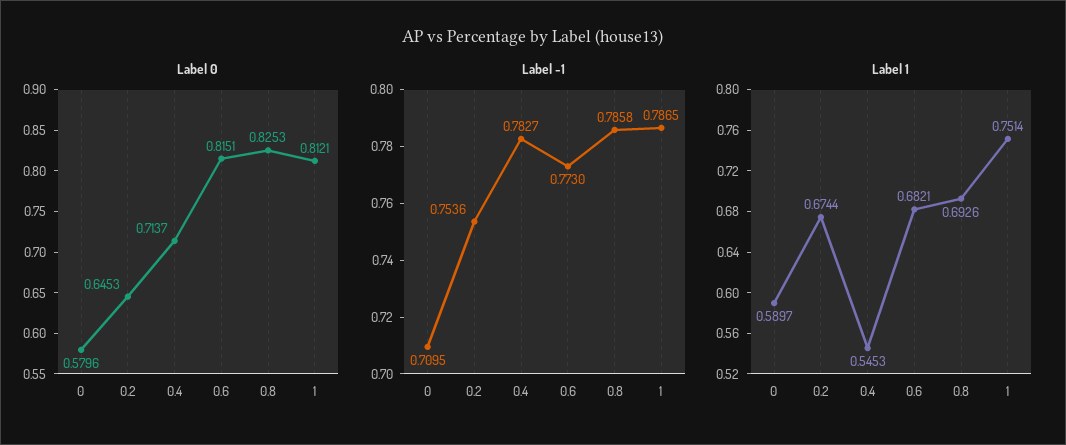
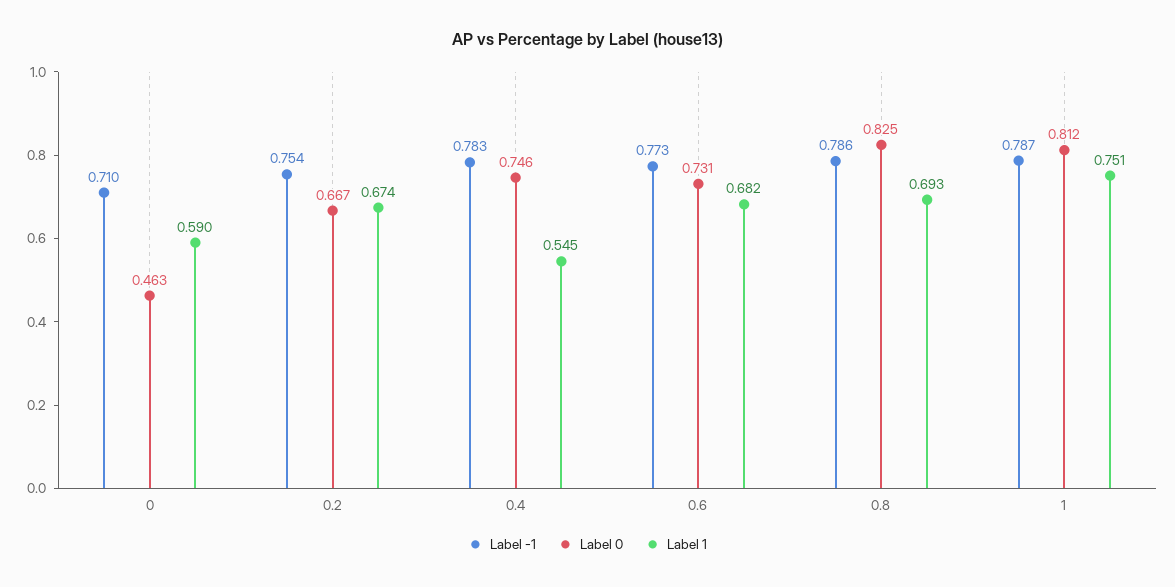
Label 0, 0: 0.5796 -> 0.463
Label 0, 0.2: 0.6453 -> 0.667
Label 0, 0.4: 0.7137 -> 0.746
Label 0, 0.6: 0.8151 -> 0.731

